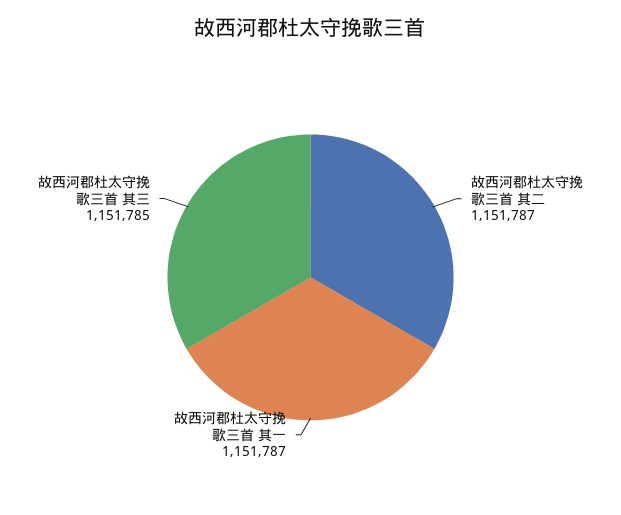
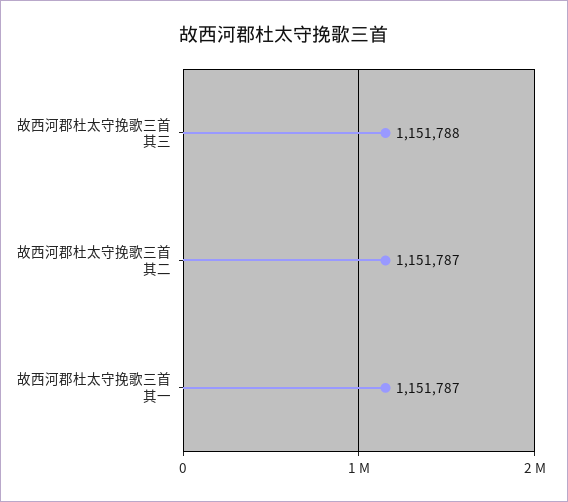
故西河郡杜太守挽歌三首 其三: 1151785 -> 1151788

